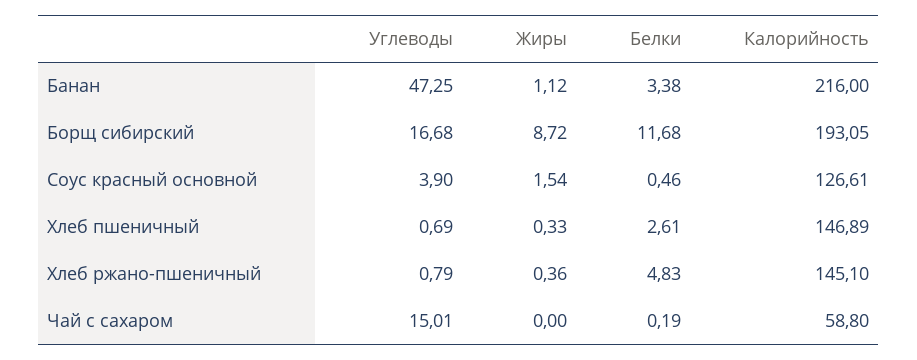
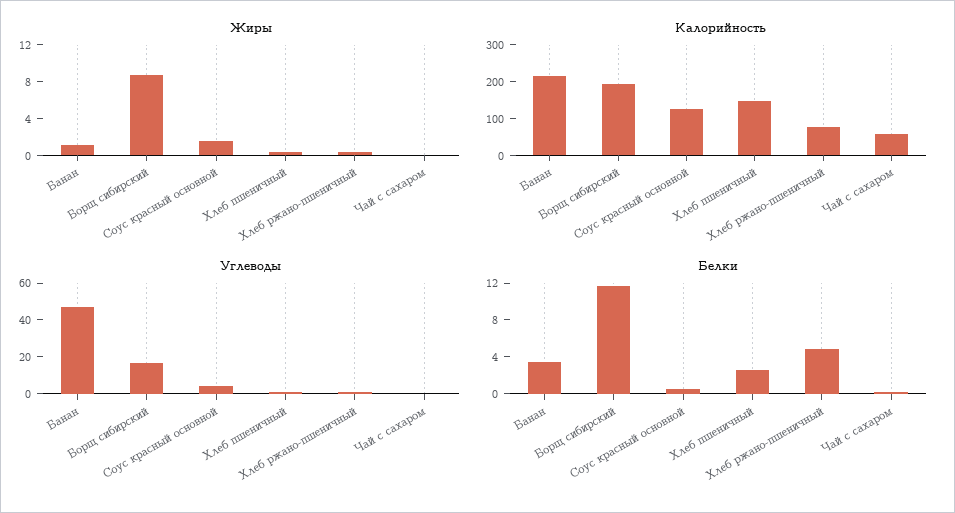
Калорийность, Хлеб ржано-пшеничный: 145.1 -> 75
Углеводы, Чай с сахаром: 15.01 -> 0

